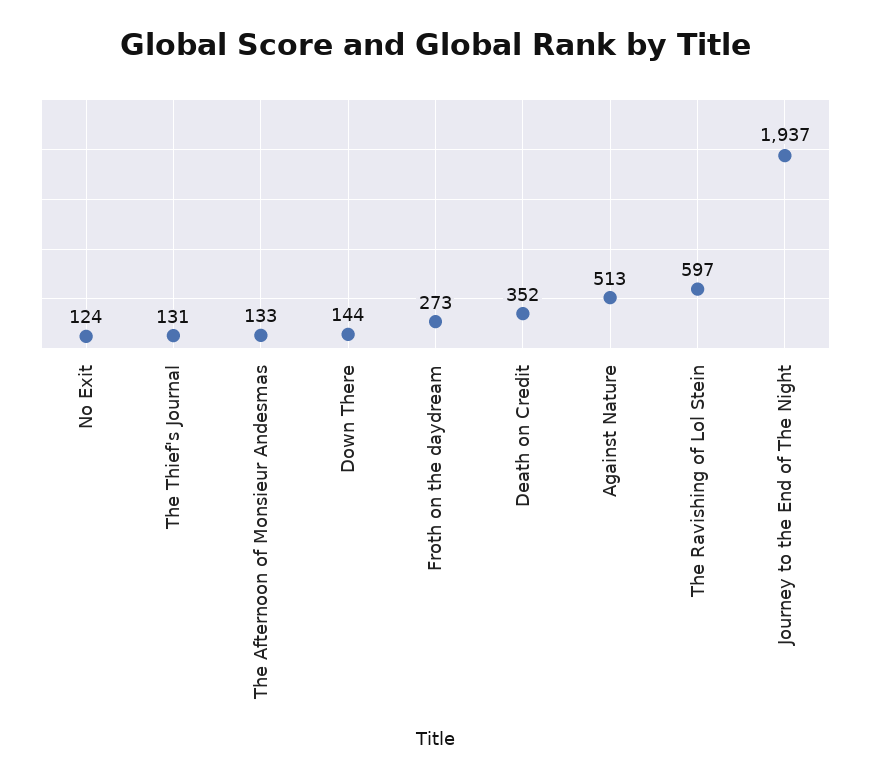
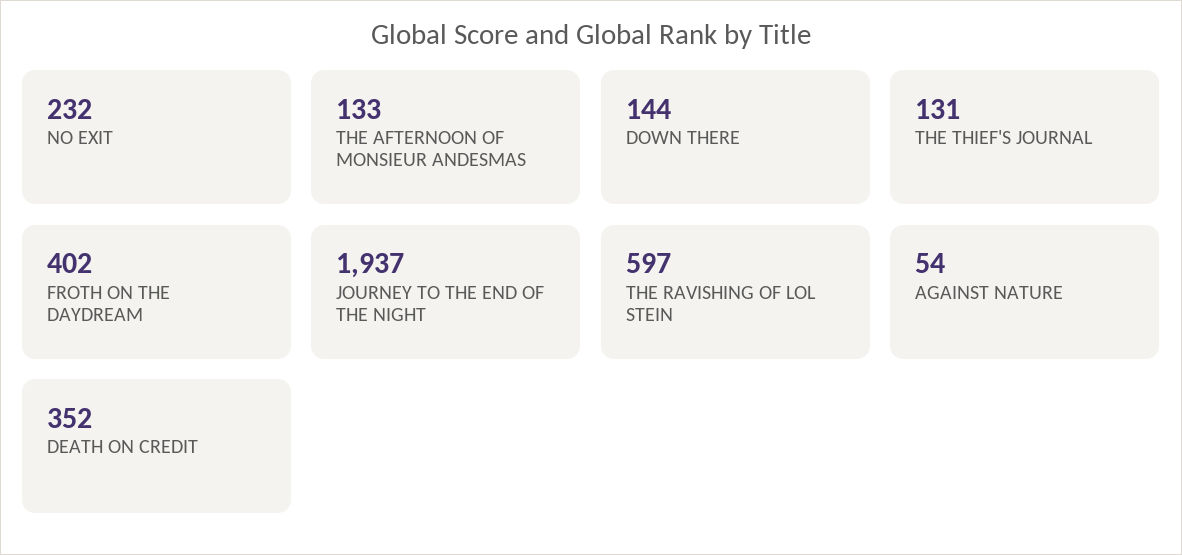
No Exit: 124 -> 232
Froth on the daydream: 273 -> 402
Against Nature: 513 -> 54

